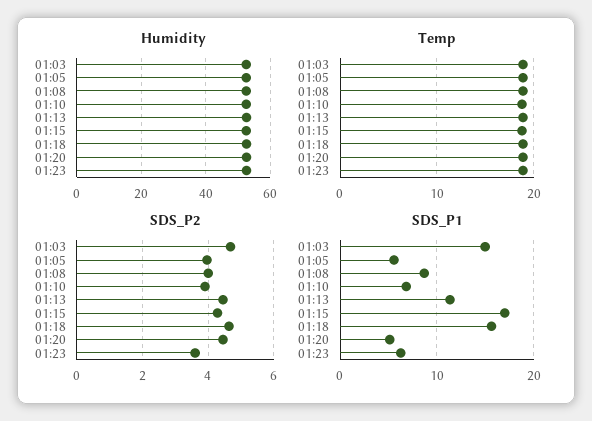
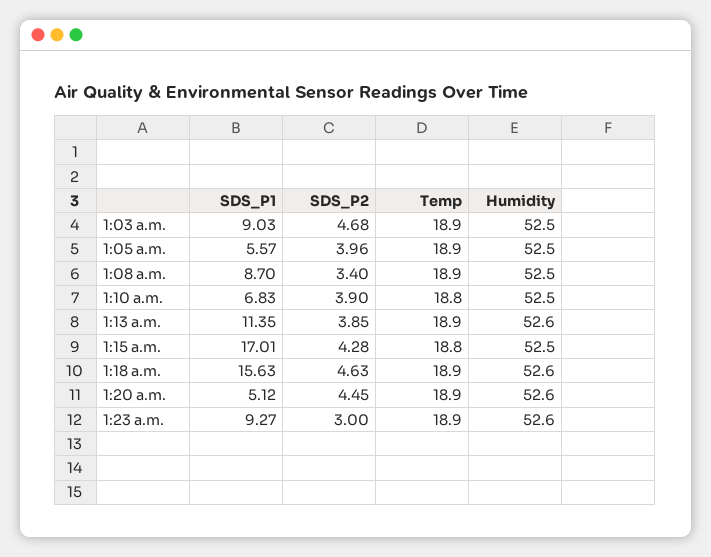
SDS_P2, 01:08: 4 -> 3.4
SDS_P2, 01:13: 4.4 -> 3.85
SDS_P2, 01:23: 3.6 -> 3
SDS_P1, 01:03: 15 -> 9.03
SDS_P1, 01:23: 6 -> 9.27

